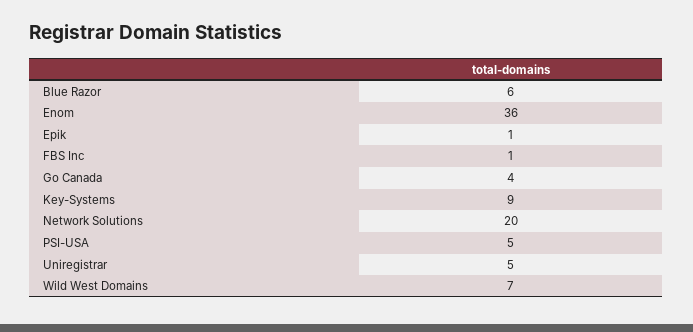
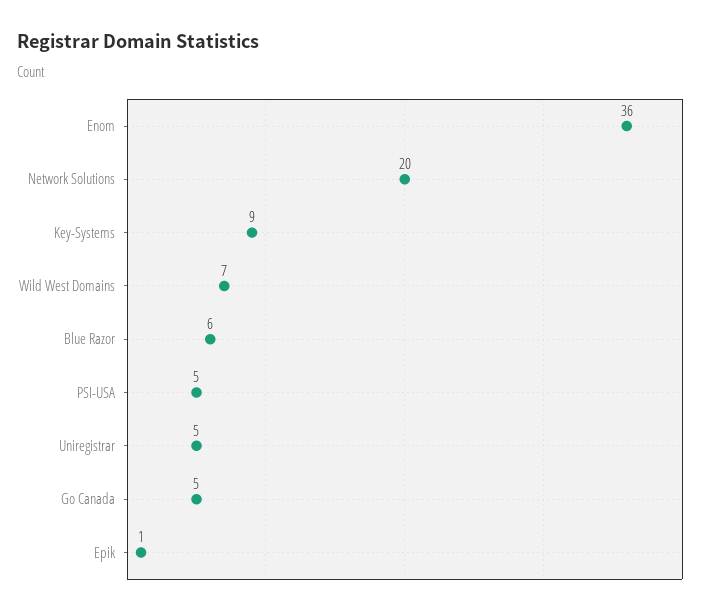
FBS Inc: 1 -> none
Go Canada: 4 -> 5

